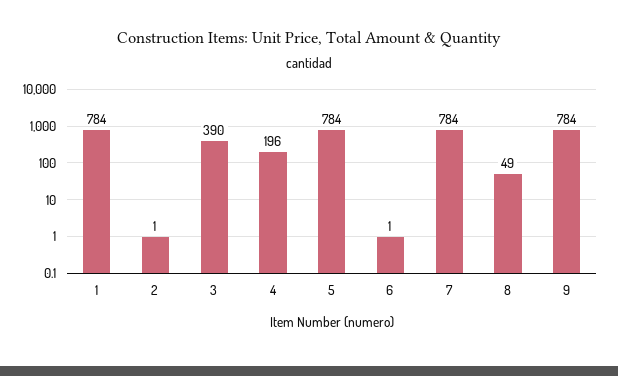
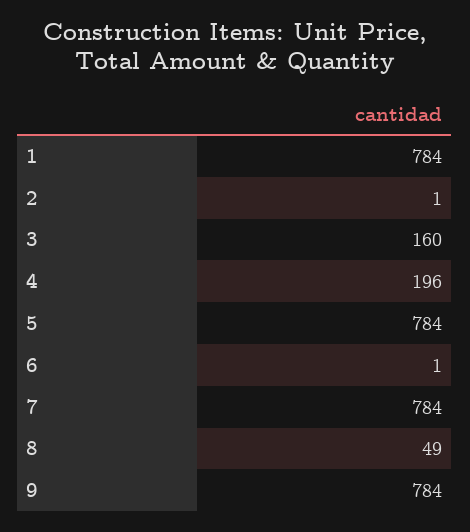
3: 390 -> 160

